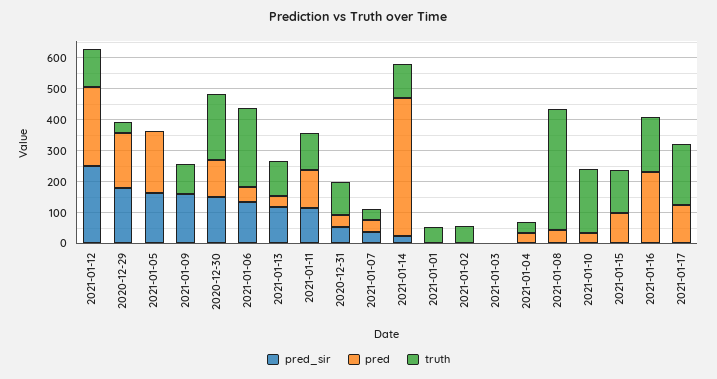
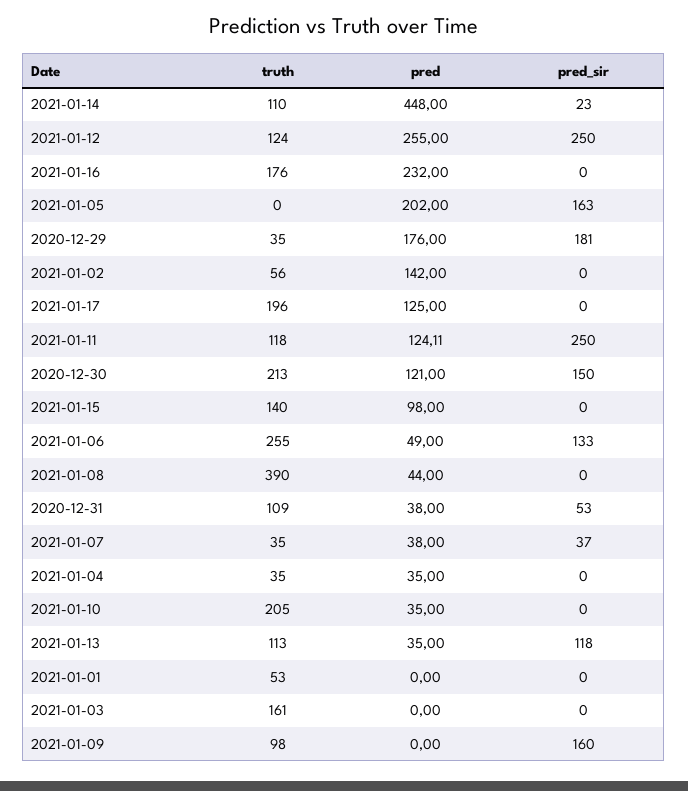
pred_sir, 2021-01-11: 100 -> 250
pred, 2021-01-02: 0 -> 142
truth, 2021-01-03: 0 -> 161

